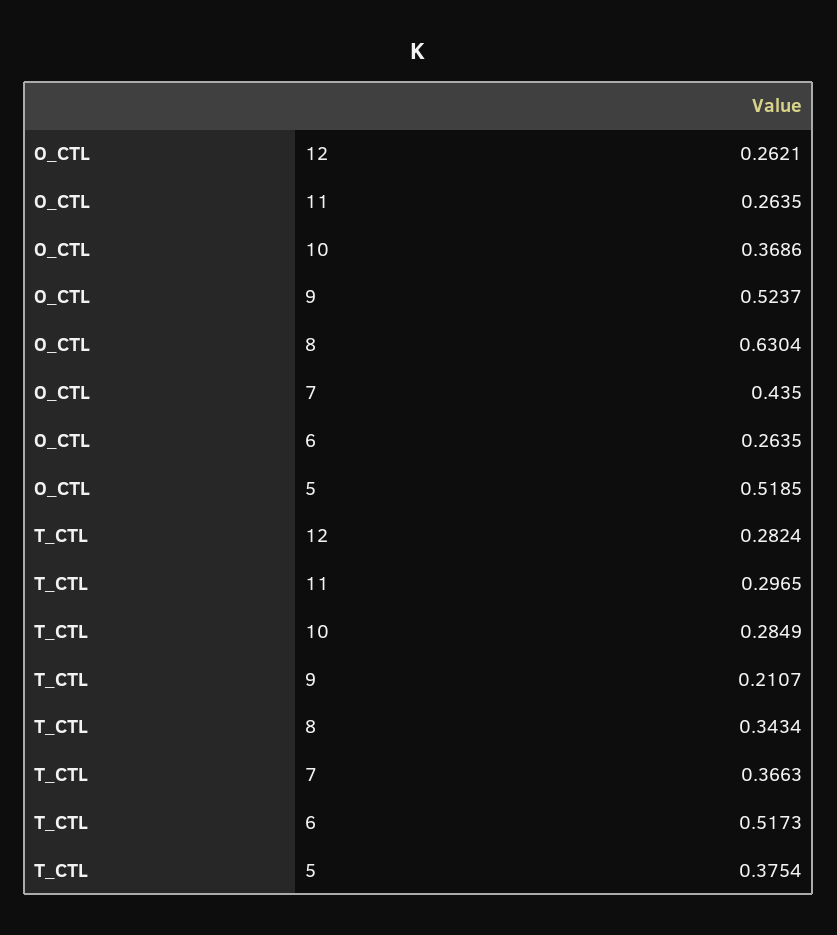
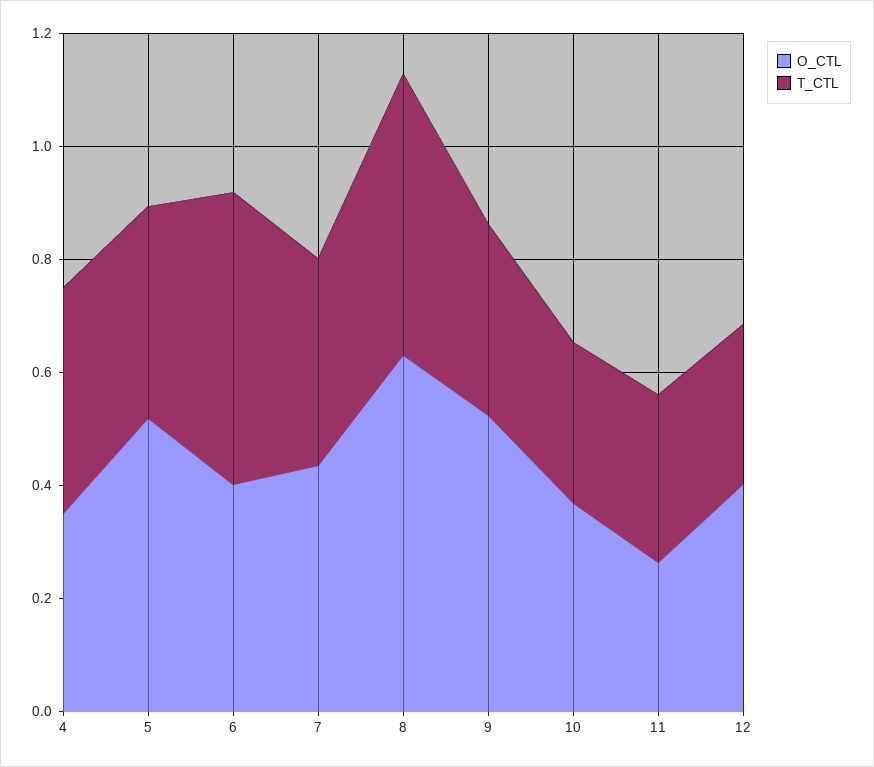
O_CTL, 12: 0.2621 -> 0.4
O_CTL, 6: 0.2635 -> 0.4
T_CTL, 9: 0.2107 -> 0.35
T_CTL, 8: 0.3434 -> 0.5
O_CTL, 4: none -> 0.35
T_CTL, 4: none -> 0.4

